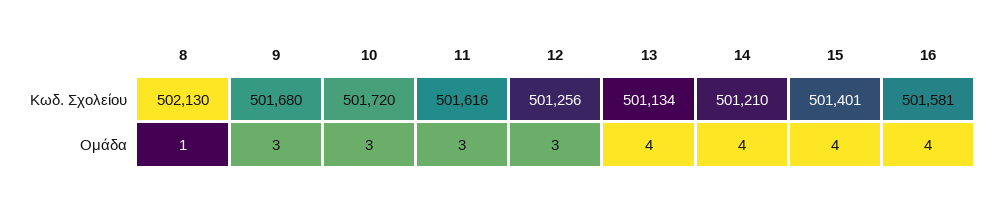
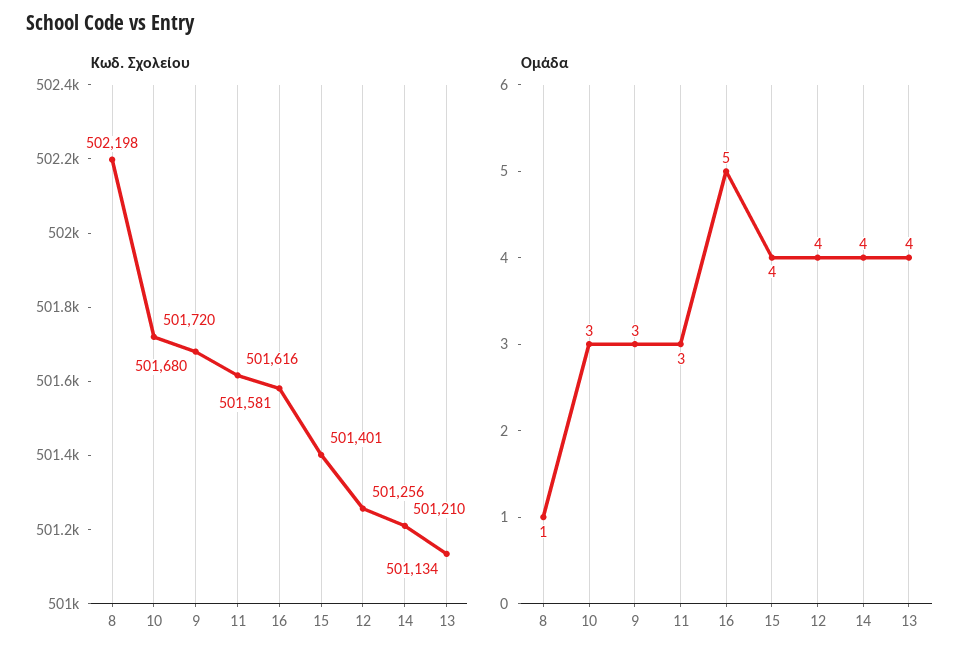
Κωδ. Σχολείου, 8: 502130 -> 502198
Ομάδα, 12: 3 -> 4
Ομάδα, 16: 4 -> 5

